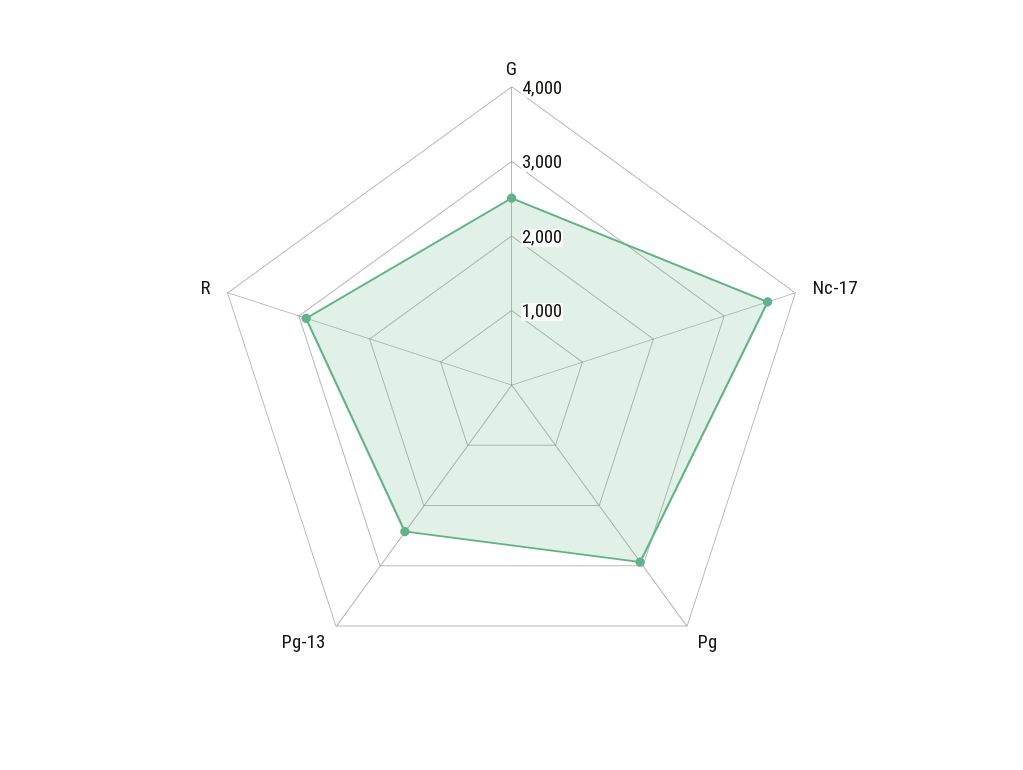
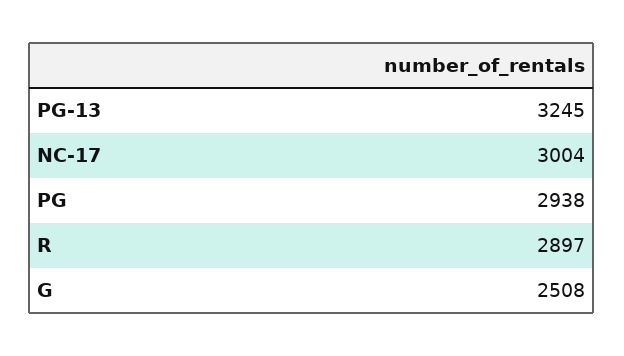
Nc-17: 3600 -> 3004
Pg-13: 2400 -> 3245

